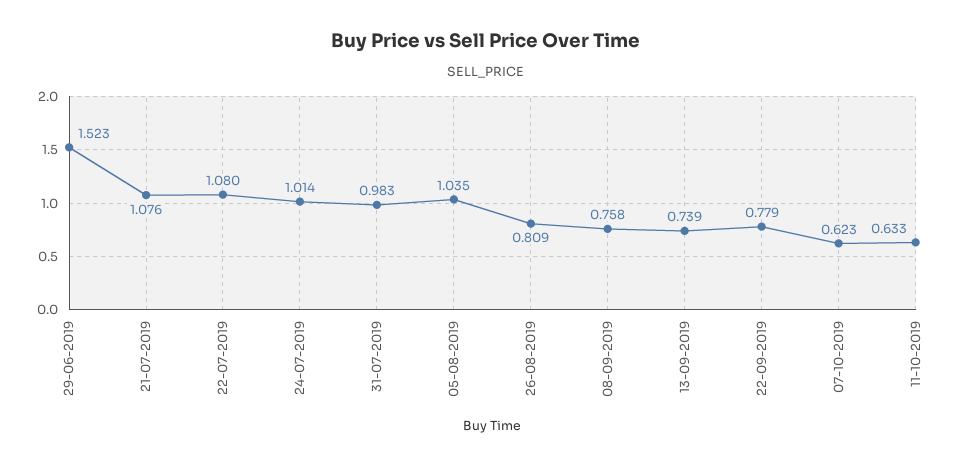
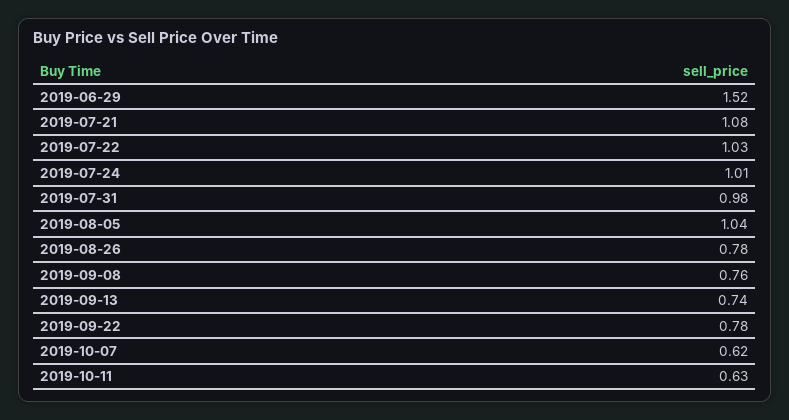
22-07-2019: 1.08 -> 1.03
26-08-2019: 0.809 -> 0.78

